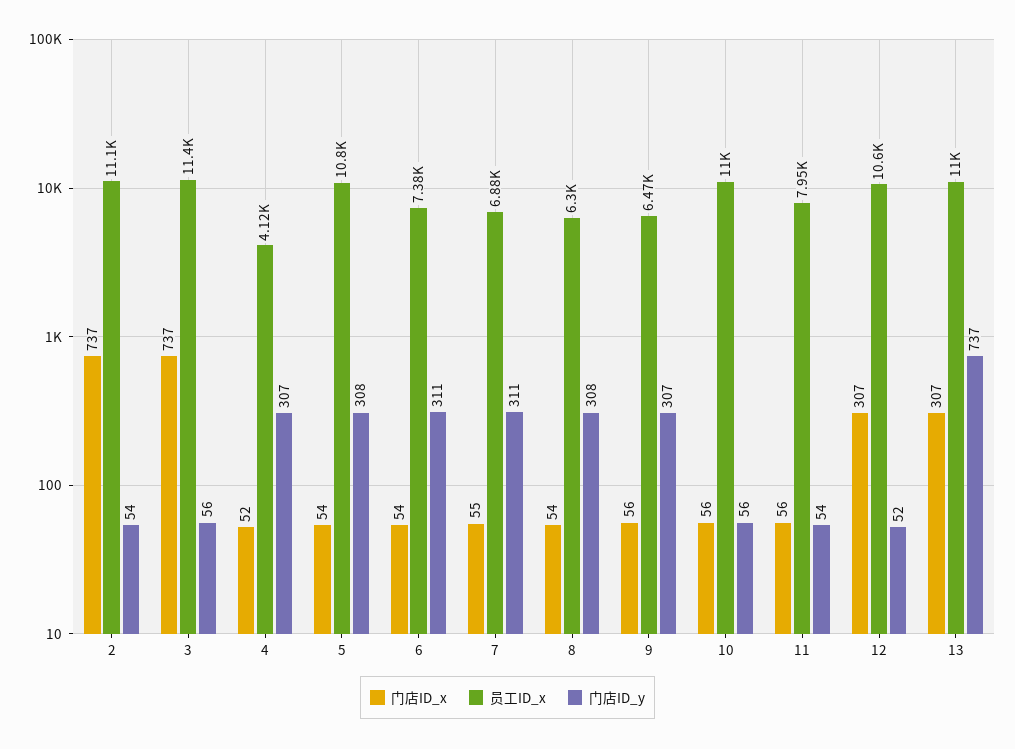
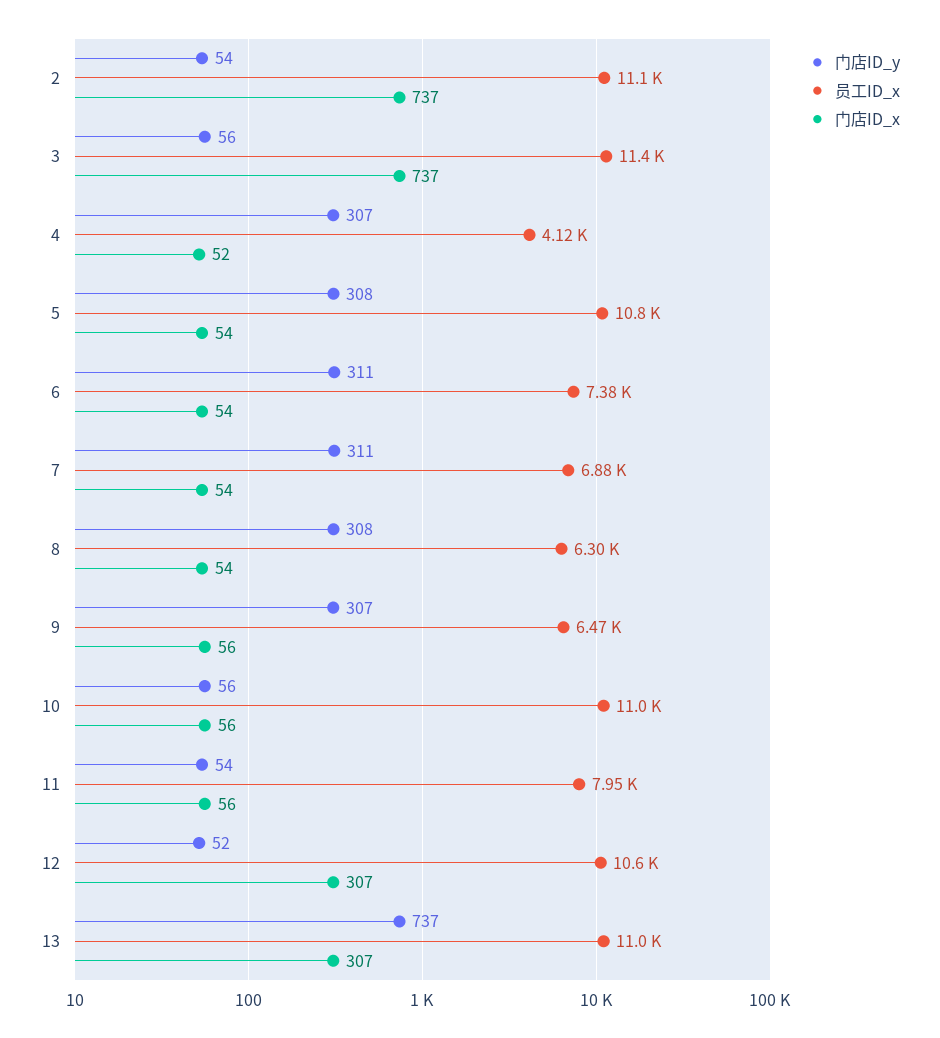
门店ID_x, 7: 55 -> 54

